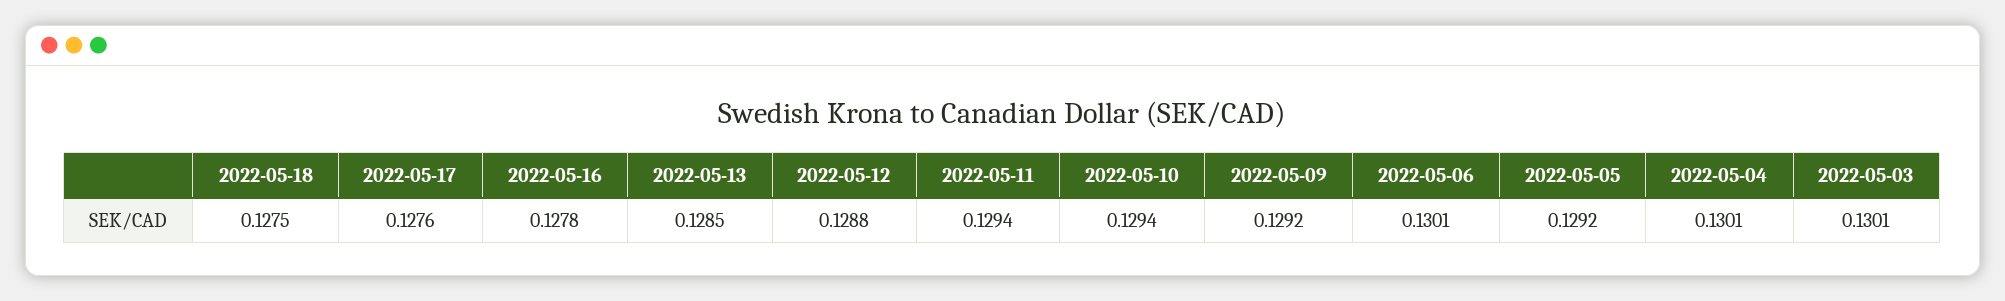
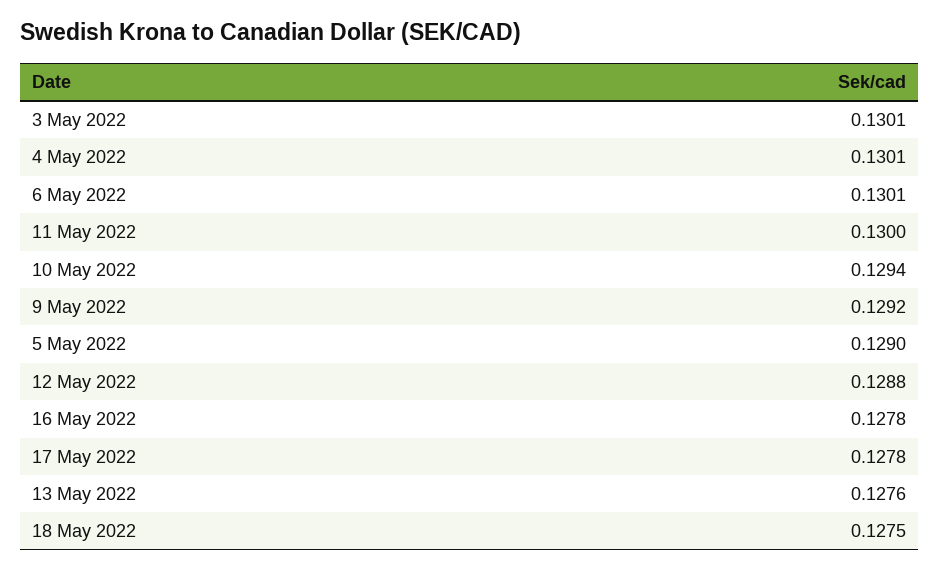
2022-05-17: 0.1276 -> 0.1278
2022-05-13: 0.1285 -> 0.1276
2022-05-11: 0.1294 -> 0.13
2022-05-05: 0.1292 -> 0.129

